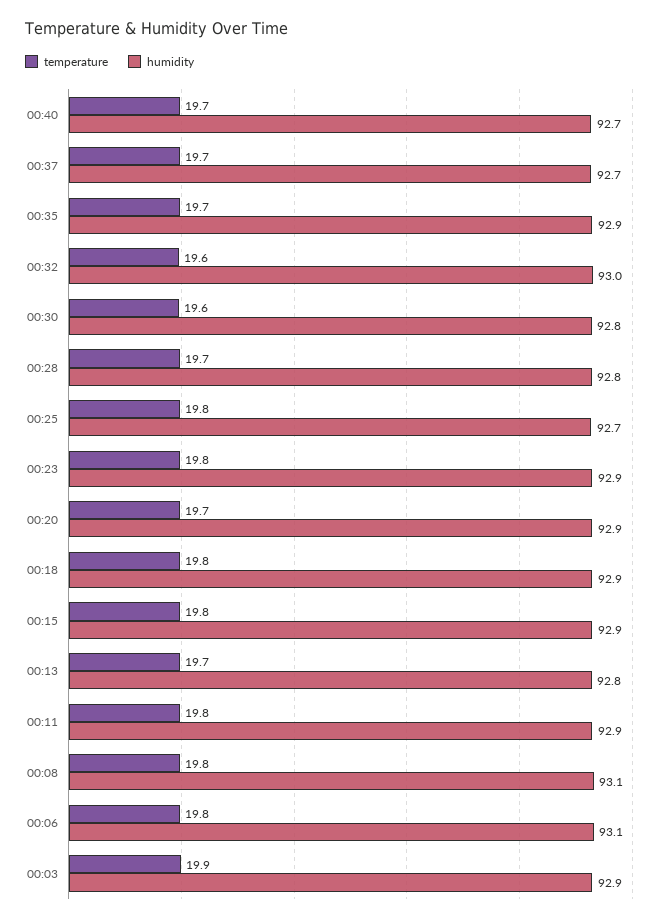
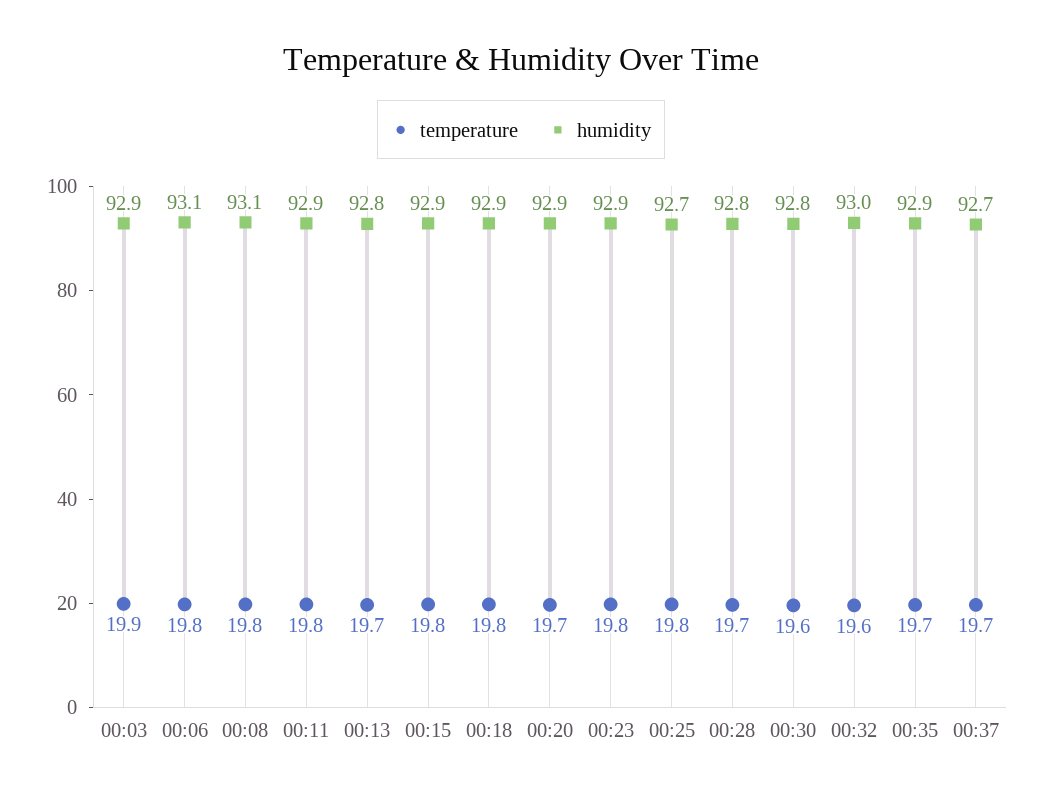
temperature, 00:40: 19.7 -> none
humidity, 00:40: 92.7 -> none

